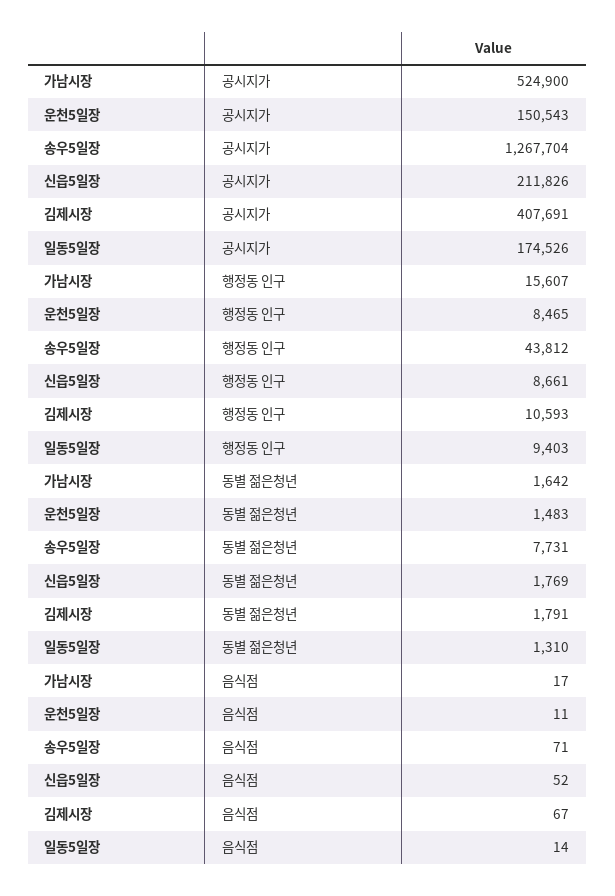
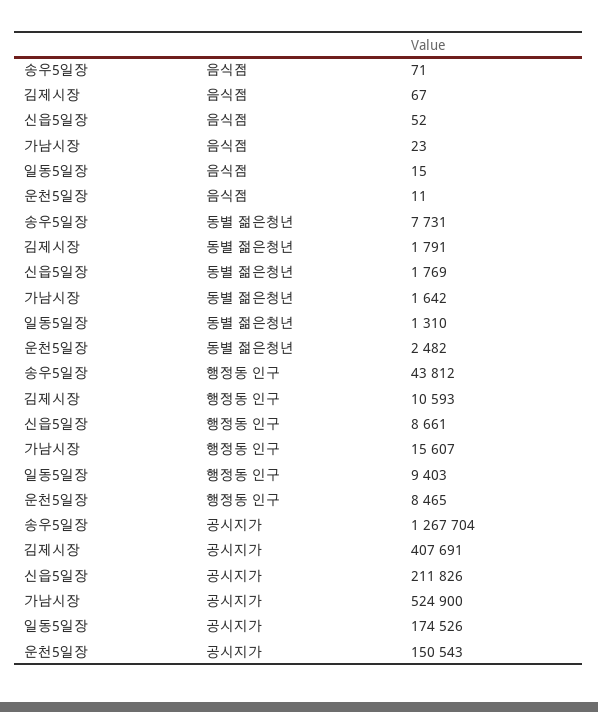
운천5일장, 동별 젊은청년: 1483 -> 2482
가남시장, 음식점: 17 -> 23
일동5일장, 음식점: 14 -> 15

